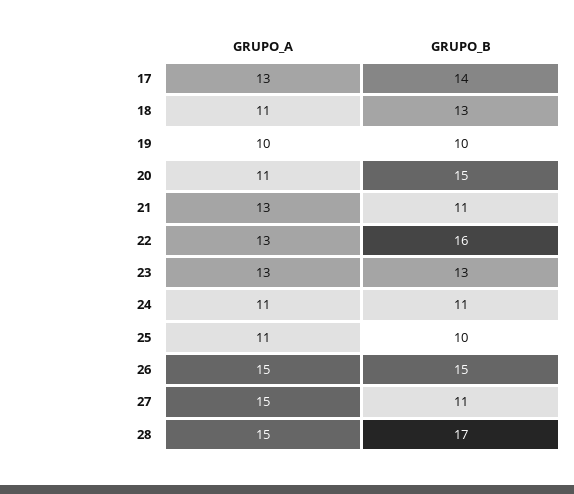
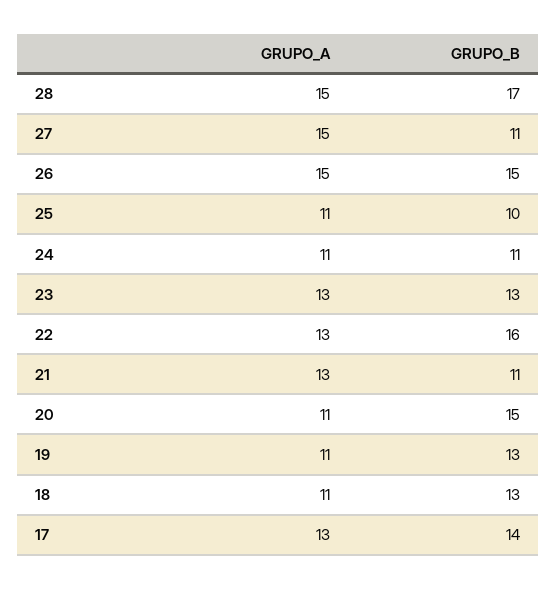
GRUPO_A, 19: 10 -> 11
GRUPO_B, 19: 10 -> 13

